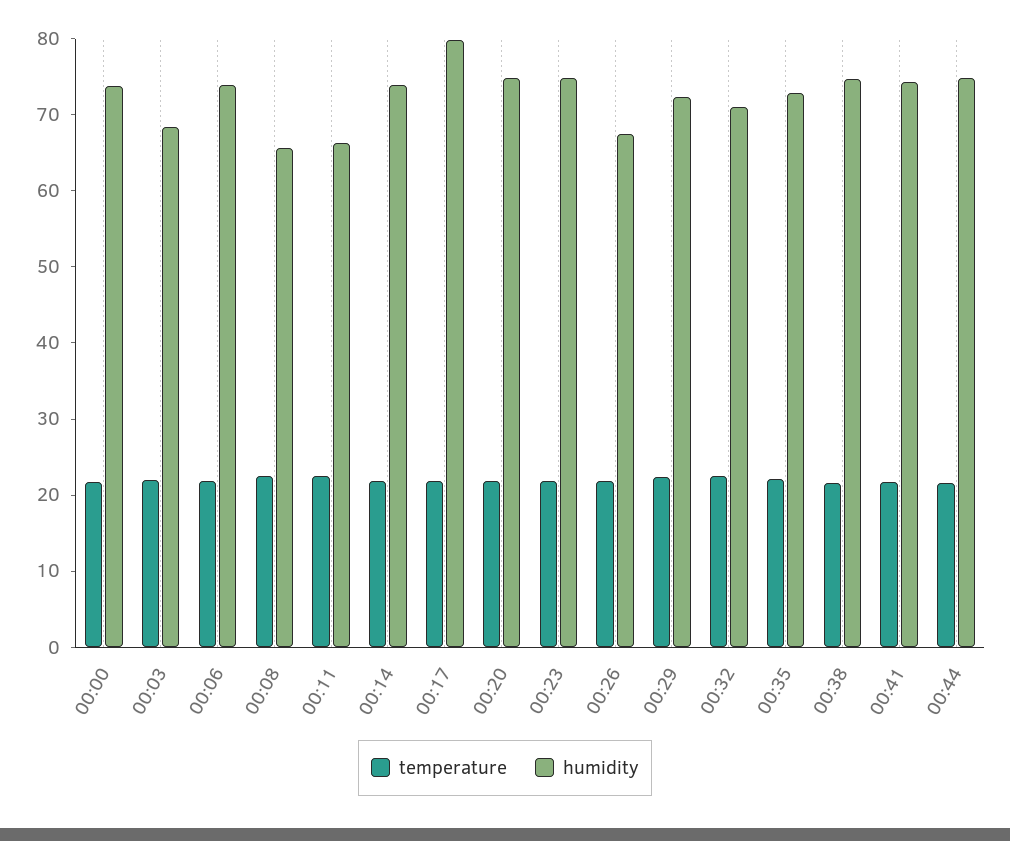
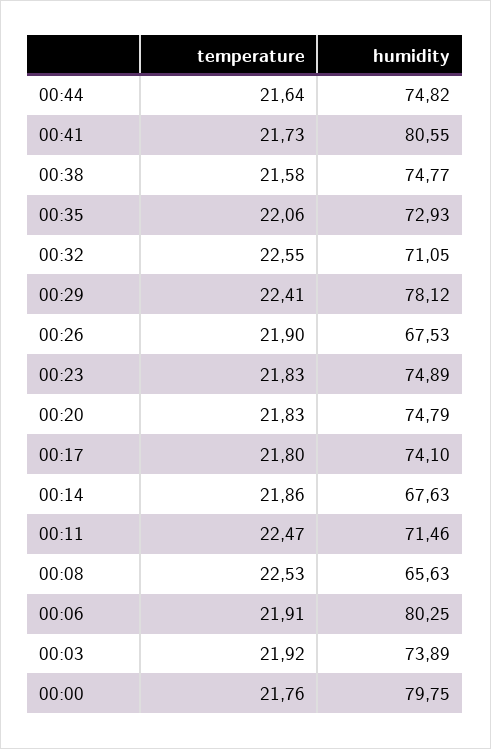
humidity, 00:00: 74 -> 79.75
humidity, 00:03: 68 -> 73.89
humidity, 00:06: 74 -> 80.25
humidity, 00:11: 66 -> 71.46
humidity, 00:14: 74 -> 67.63
humidity, 00:17: 80 -> 74.1
humidity, 00:29: 72 -> 78.12
humidity, 00:41: 74 -> 80.55

